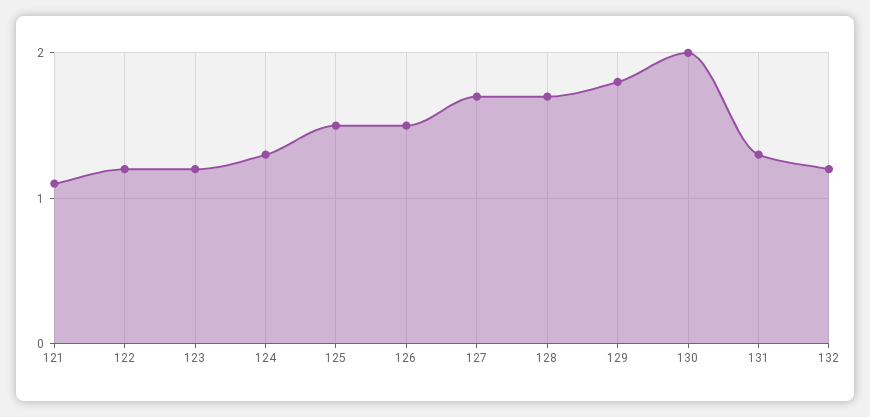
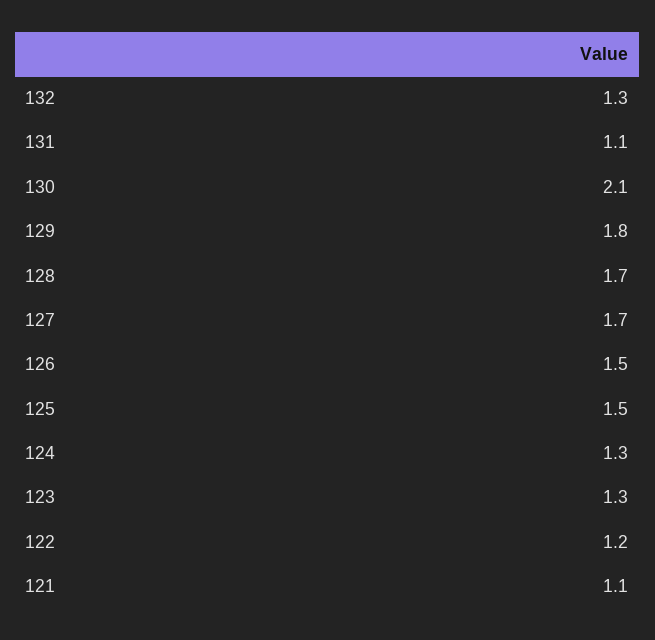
123: 1.2 -> 1.3
130: 2 -> 2.1
131: 1.3 -> 1.1
132: 1.2 -> 1.3

